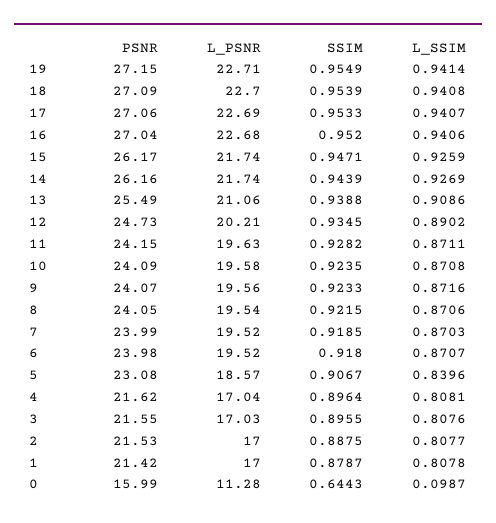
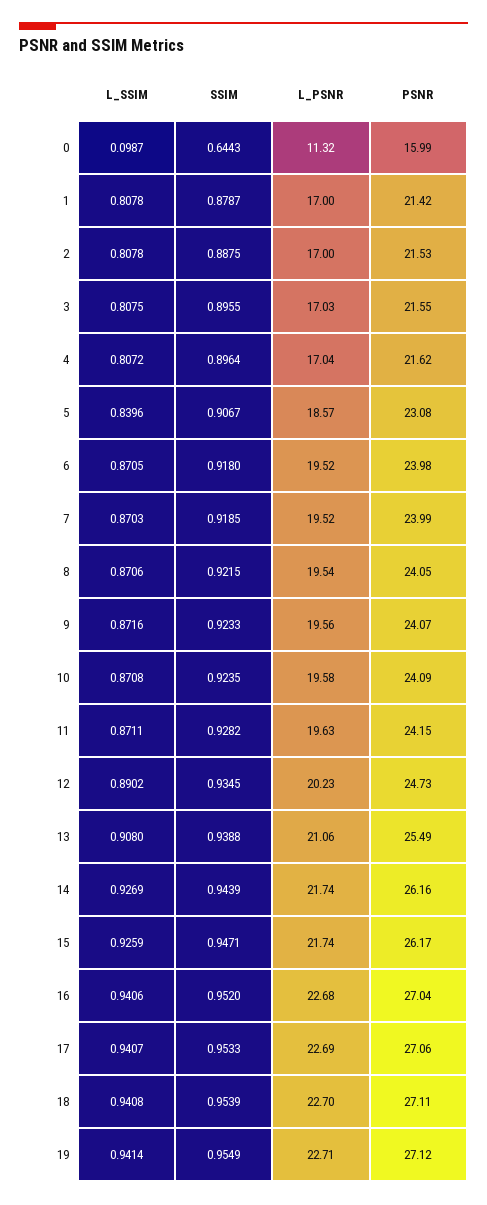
PSNR, 19: 27.15 -> 27.12
PSNR, 18: 27.09 -> 27.11
L_SSIM, 13: 0.9086 -> 0.908
L_PSNR, 12: 20.21 -> 20.23
L_SSIM, 6: 0.8707 -> 0.8705
L_SSIM, 4: 0.8081 -> 0.8072
L_SSIM, 3: 0.8076 -> 0.8075
L_SSIM, 2: 0.8077 -> 0.8078
L_PSNR, 0: 11.28 -> 11.32

